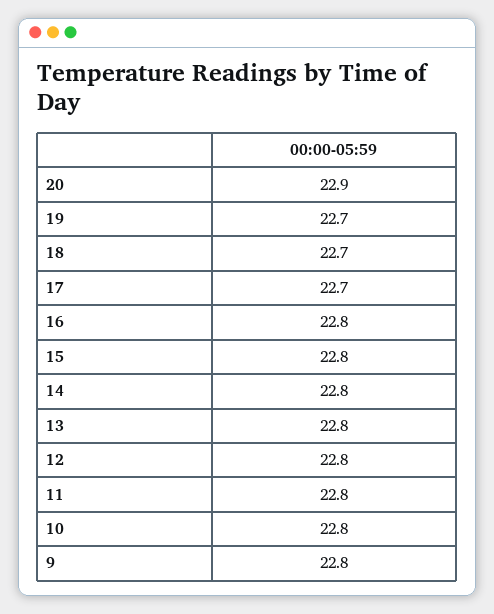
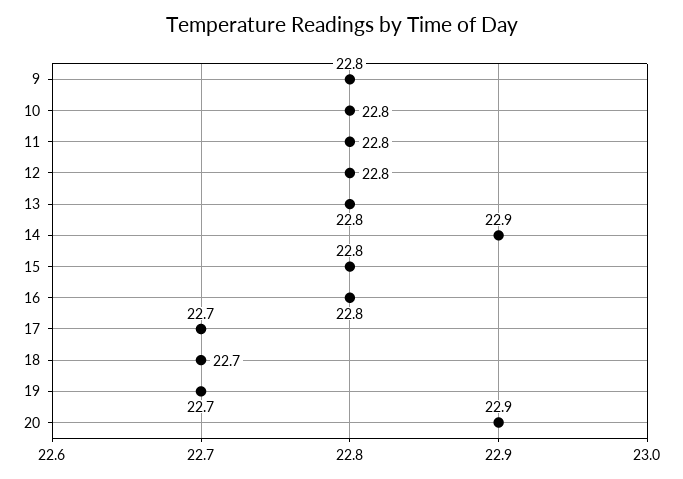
14: 22.8 -> 22.9

